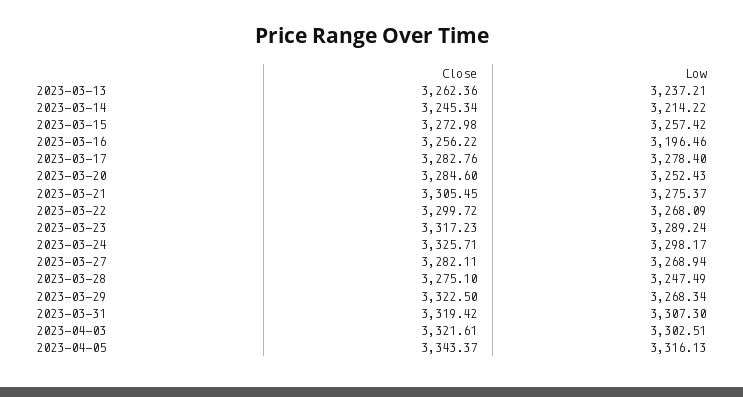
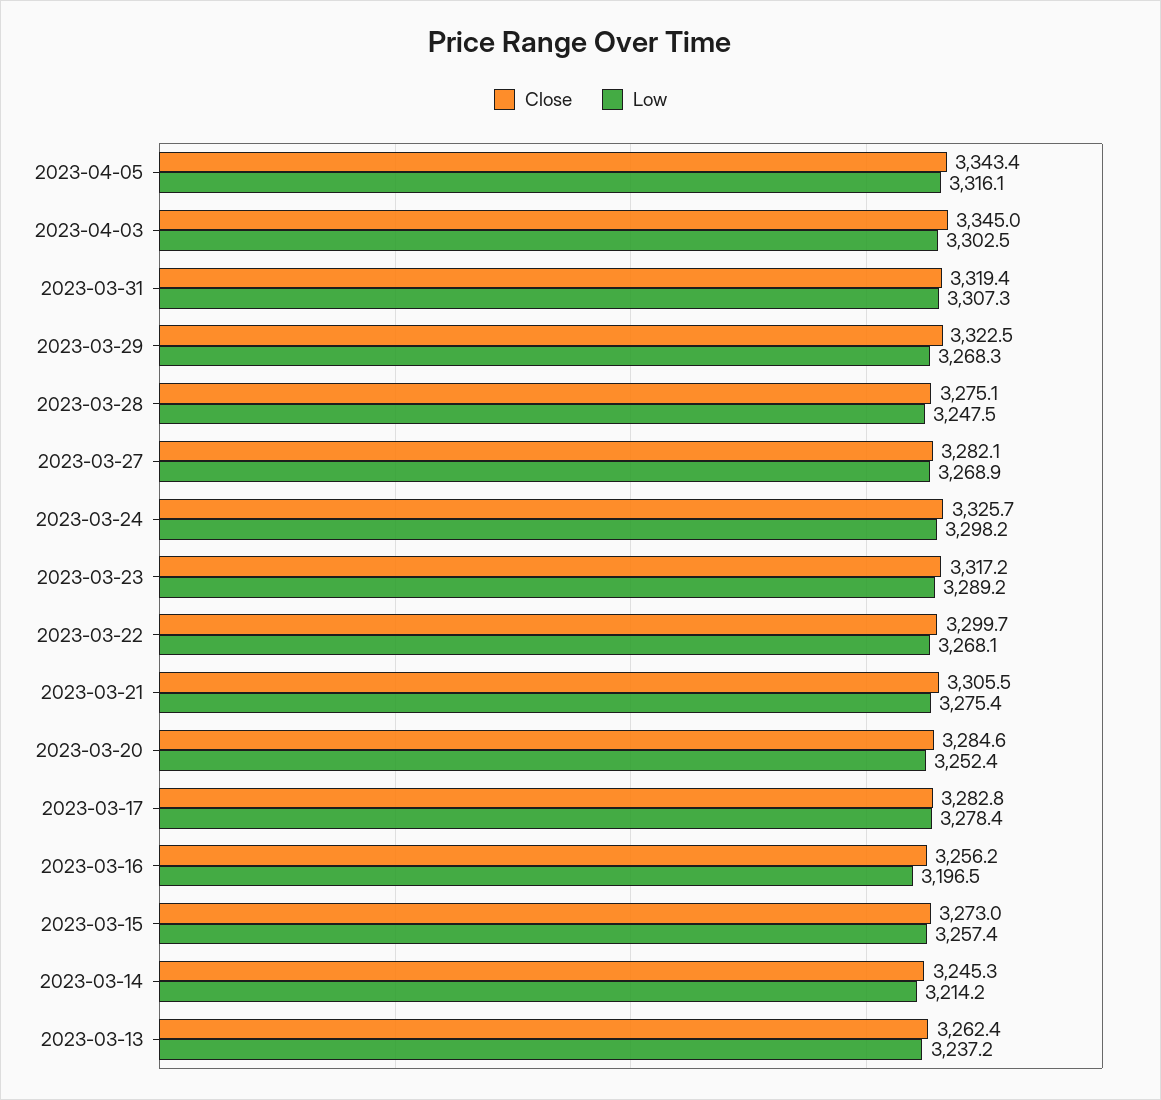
Close, 2023-04-03: 3321.61 -> 3345

